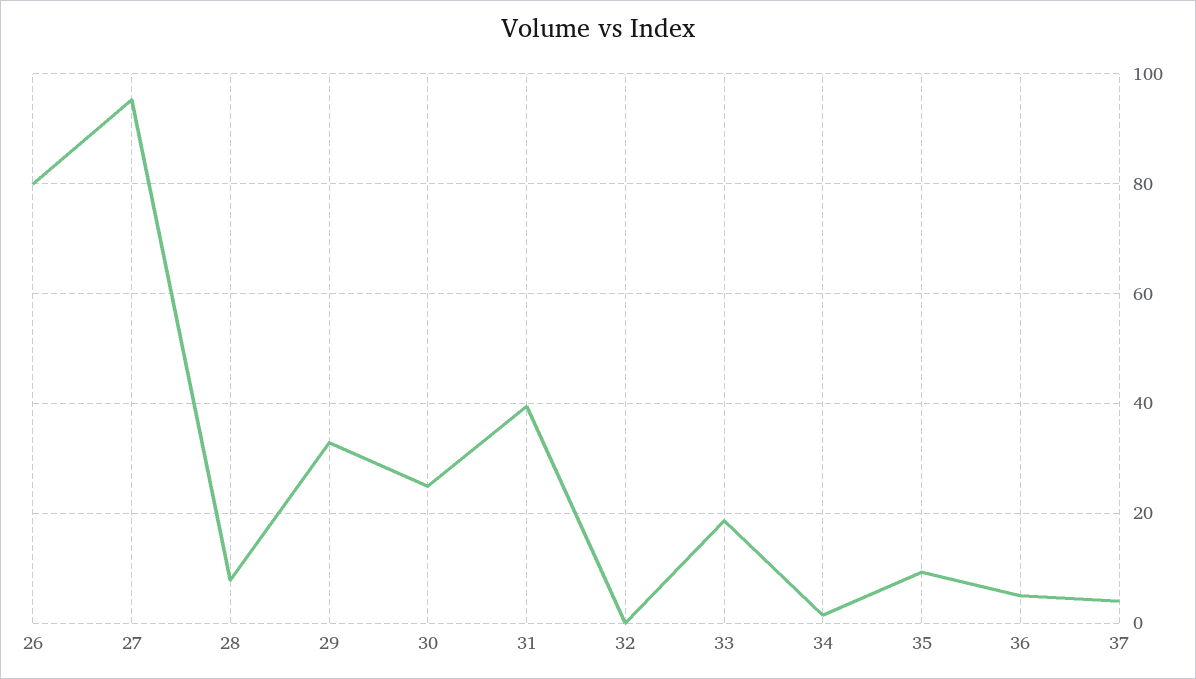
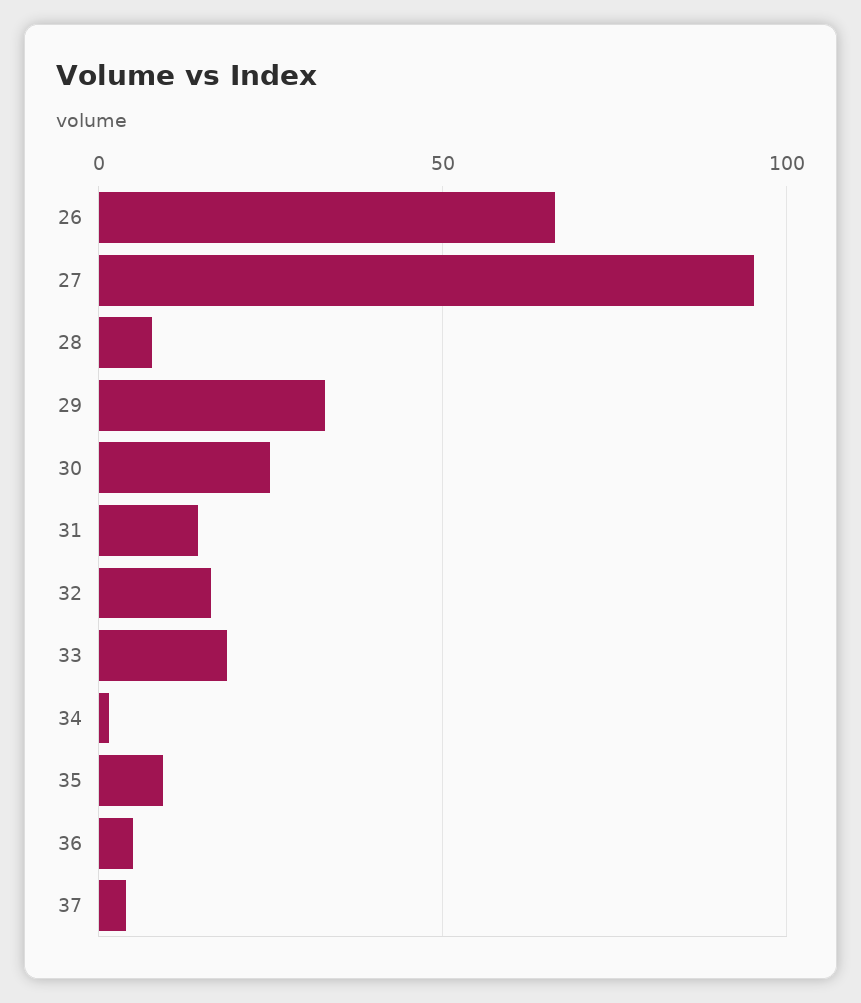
26: 80 -> 65
31: 40 -> 15
32: 0 -> 15

